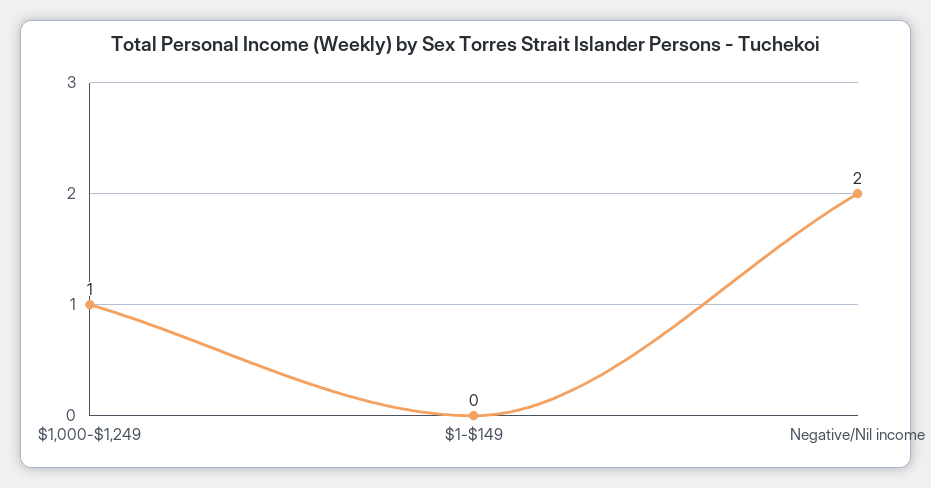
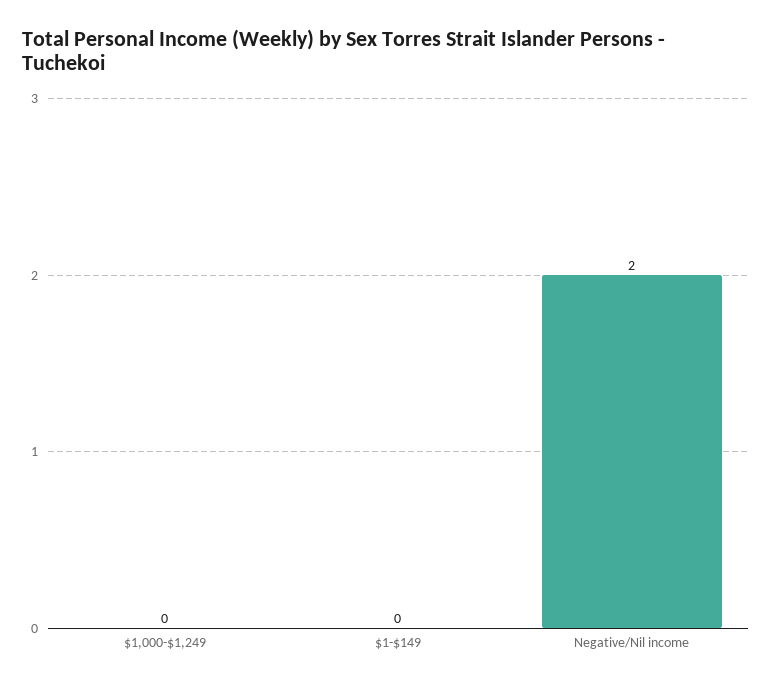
$1,000-$1,249: 1 -> 0

